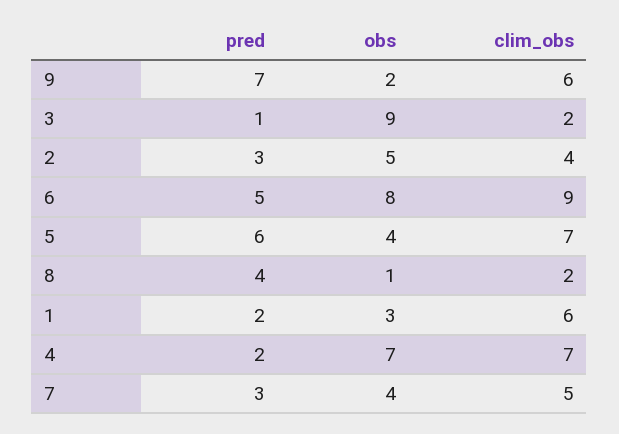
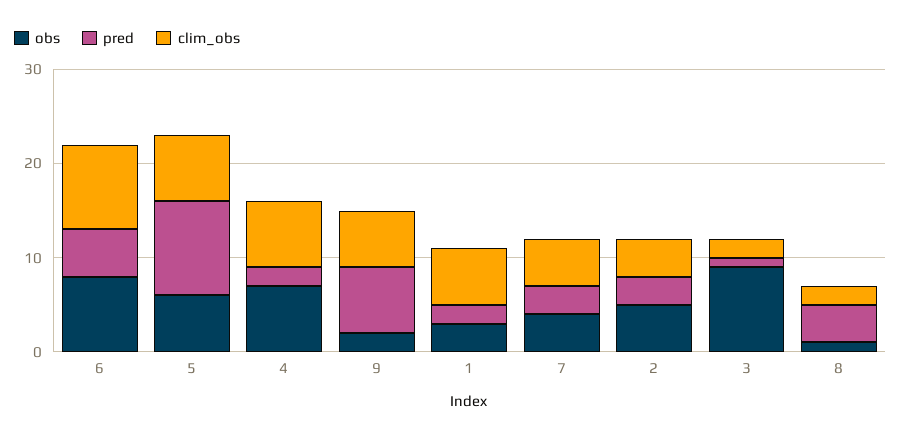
pred, 5: 6 -> 10
obs, 5: 4 -> 6

